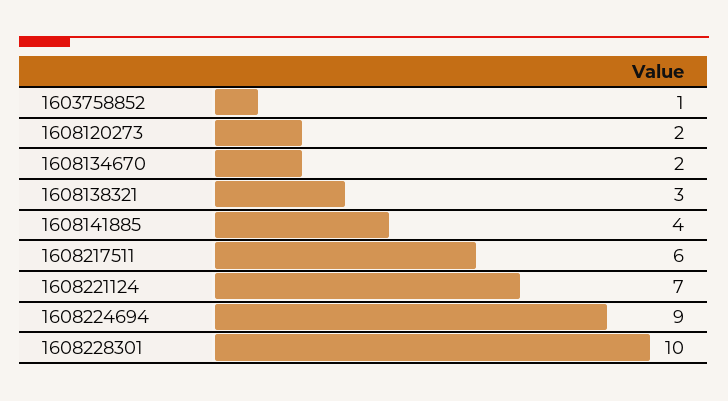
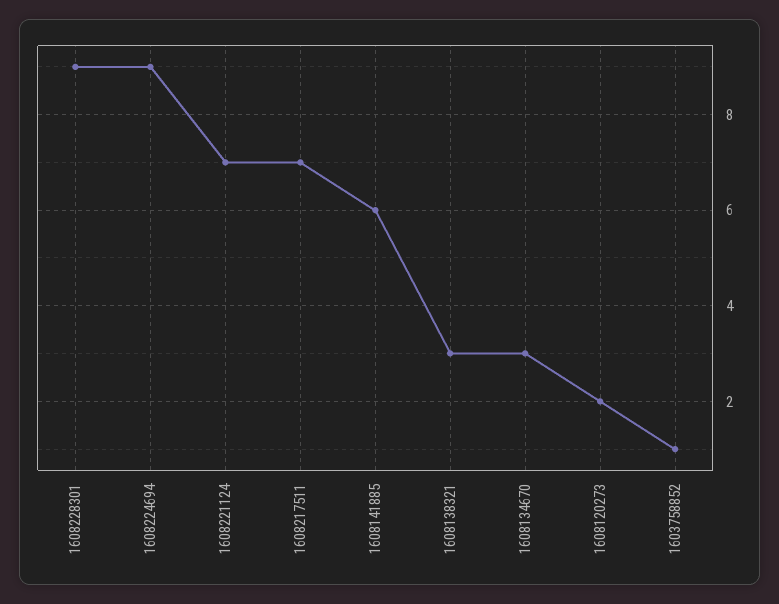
1608134670: 2 -> 3
1608141885: 4 -> 6
1608217511: 6 -> 7
1608228301: 10 -> 9

